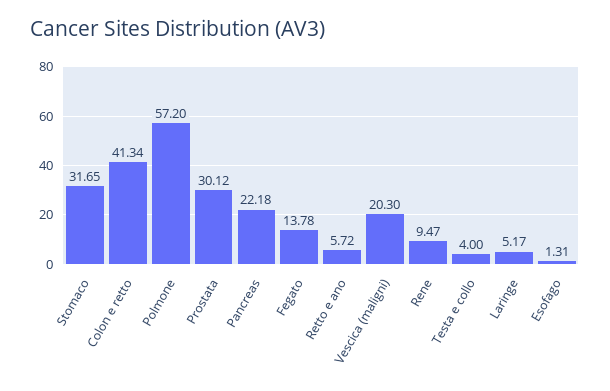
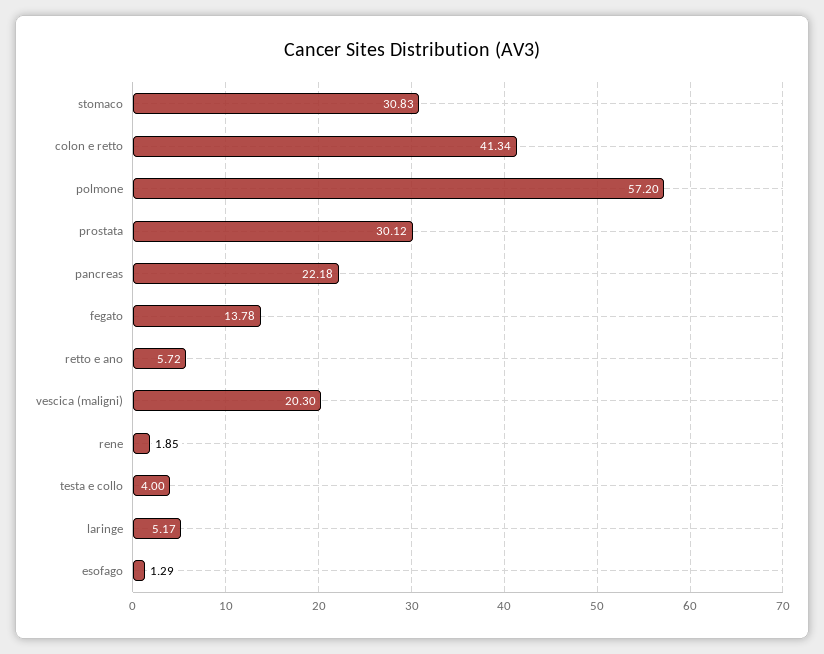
Stomaco: 31.65 -> 30.83
Rene: 9.47 -> 1.85
Esofago: 1.31 -> 1.29

